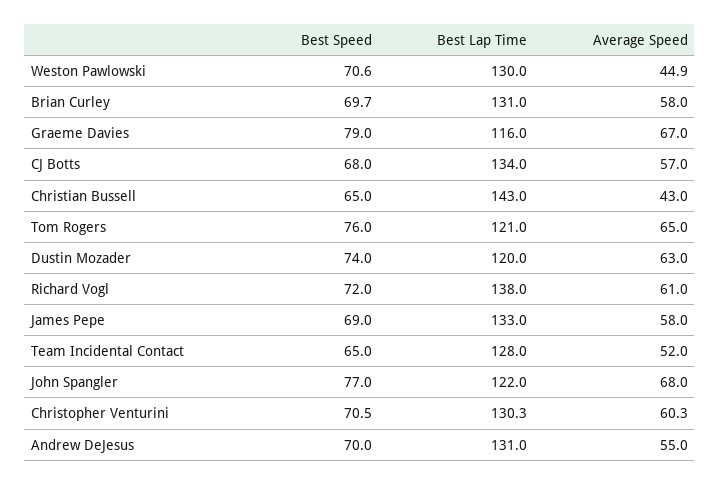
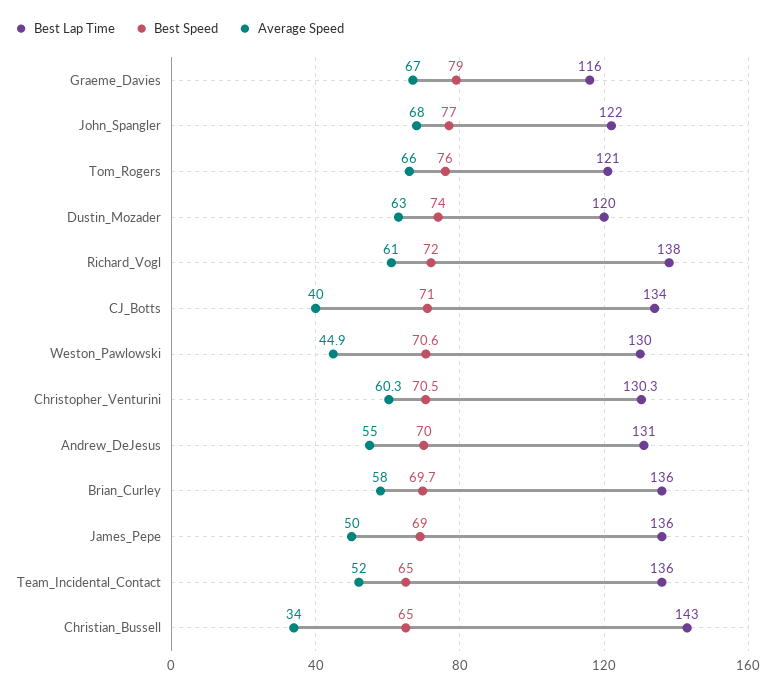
Best Lap Time, Brian Curley: 131 -> 136
Best Speed, CJ Botts: 68 -> 71
Average Speed, CJ Botts: 57 -> 40
Average Speed, Christian Bussell: 43 -> 34
Average Speed, Tom Rogers: 65 -> 66
Best Lap Time, James Pepe: 133 -> 136
Average Speed, James Pepe: 58 -> 50
Best Lap Time, Team Incidental Contact: 128 -> 136

